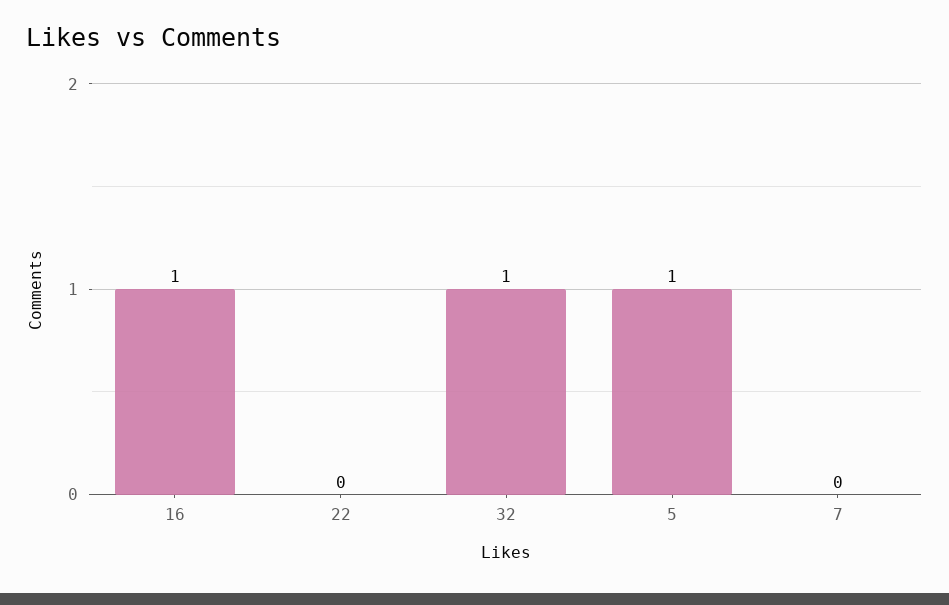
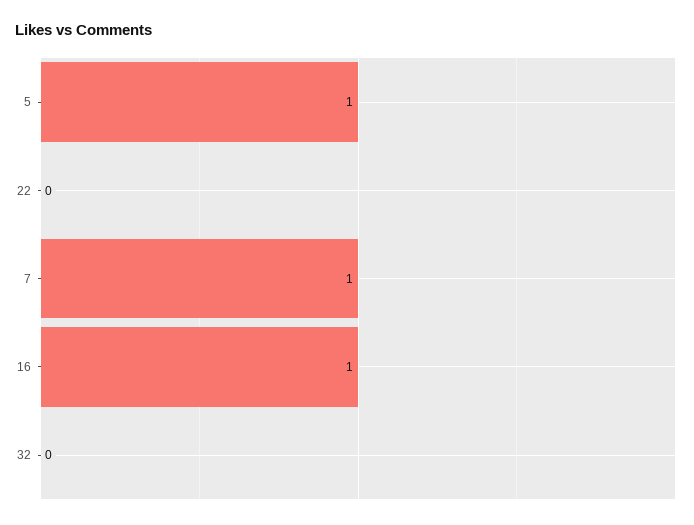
32: 1 -> 0
7: 0 -> 1

